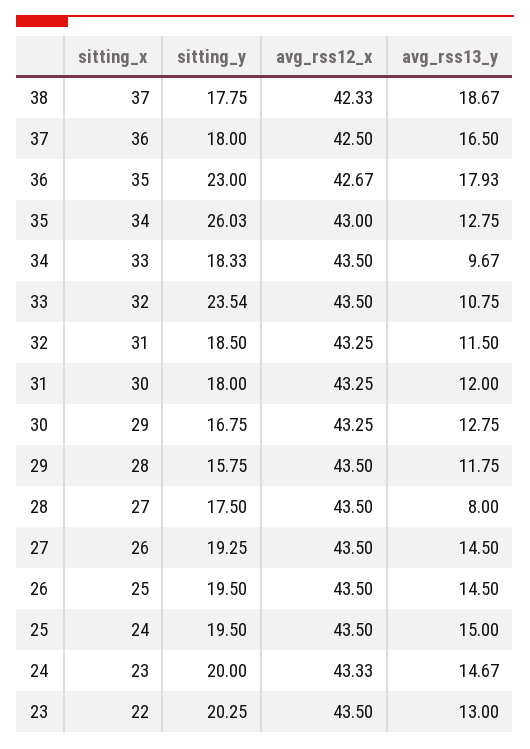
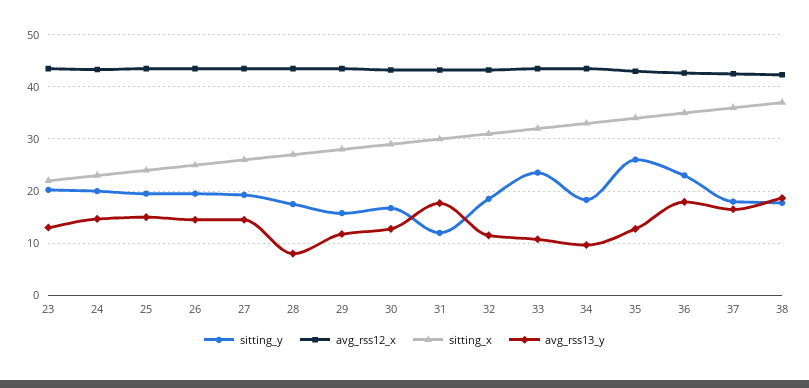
sitting_y, 31: 18 -> 12
avg_rss13_y, 31: 12 -> 18

